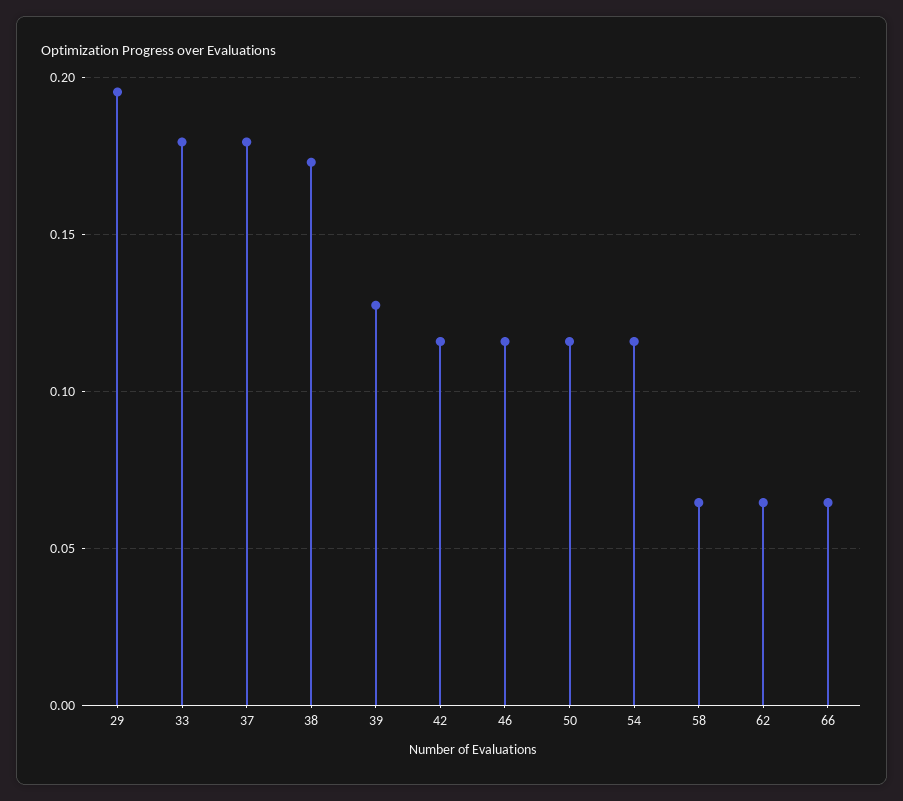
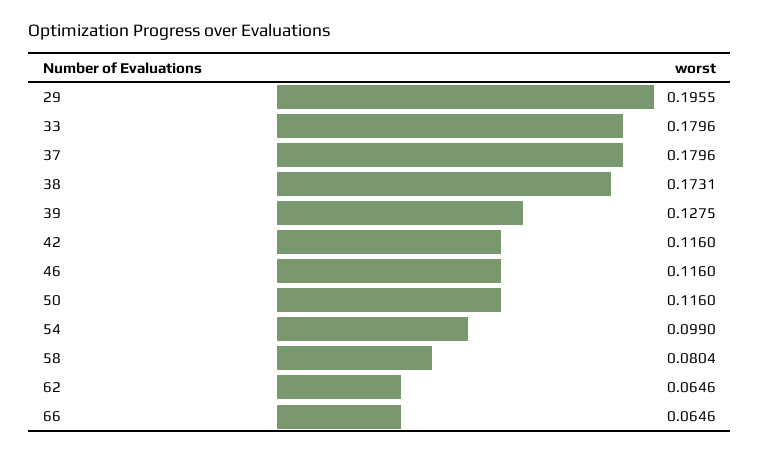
54: 0.115 -> 0.099
58: 0.065 -> 0.0804

